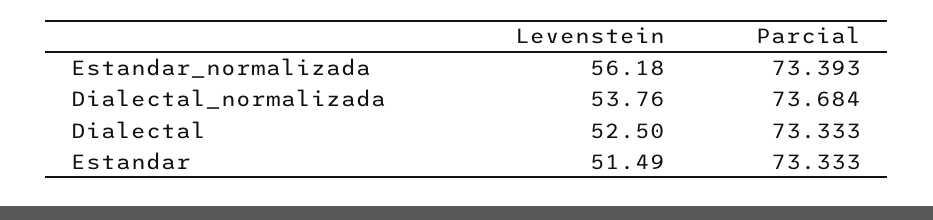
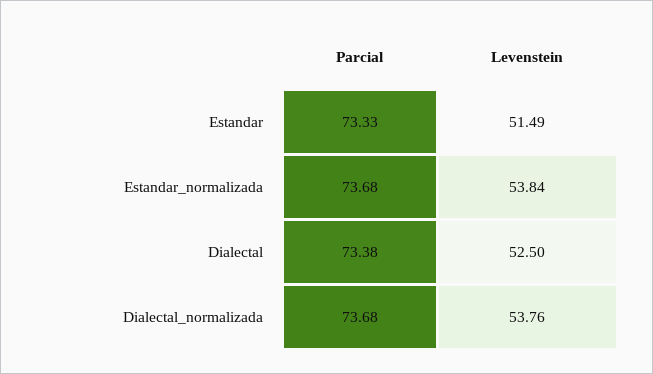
Levenstein, Estandar_normalizada: 56.18 -> 53.84
Parcial, Estandar_normalizada: 73.393 -> 73.68
Parcial, Dialectal: 73.333 -> 73.38

